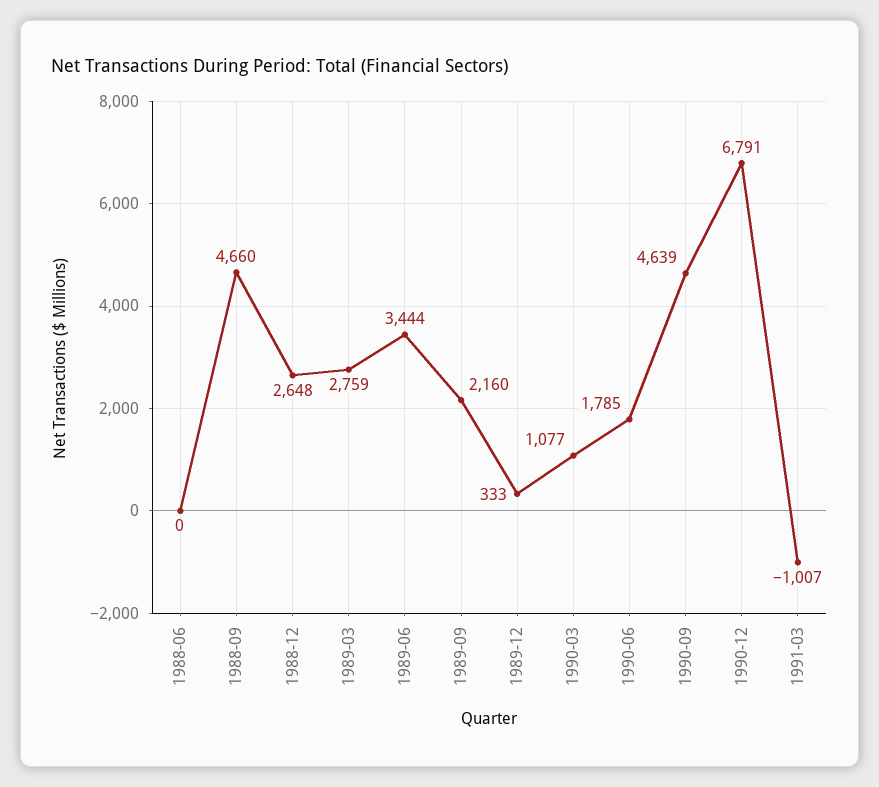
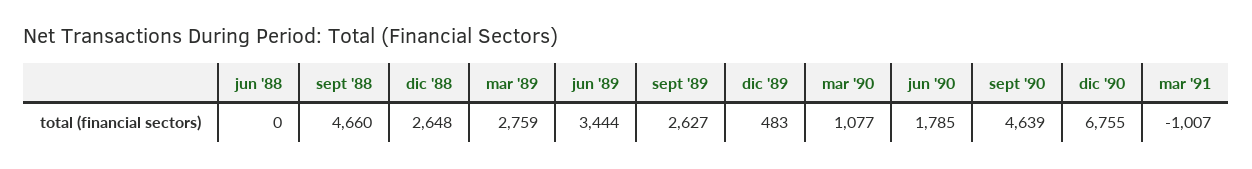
1989-09: 2160 -> 2627
1989-12: 333 -> 483
1990-12: 6791 -> 6755

